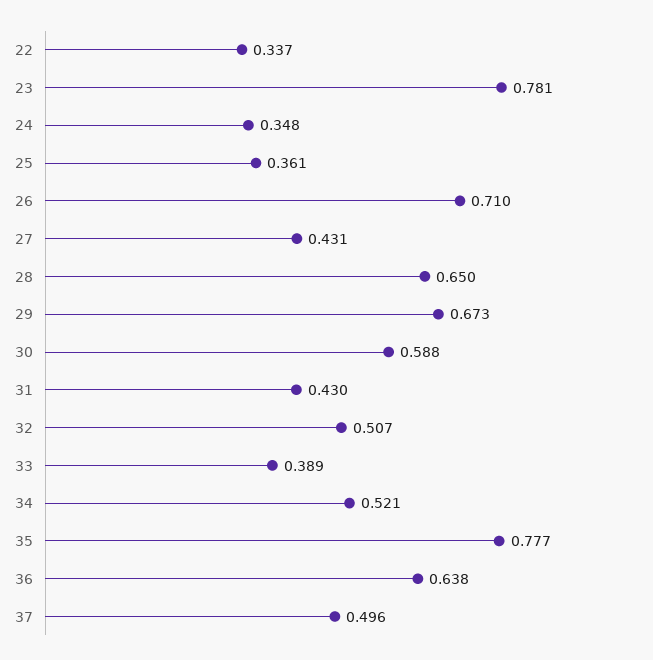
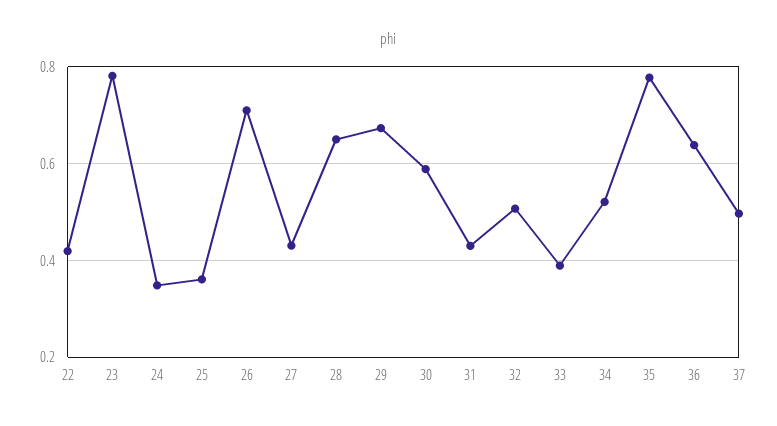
22: 0.337 -> 0.42

